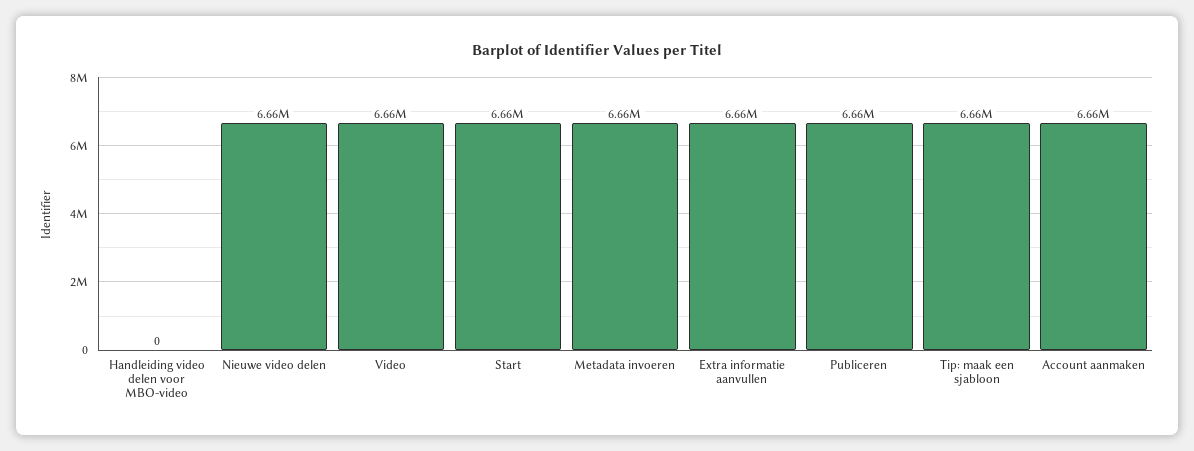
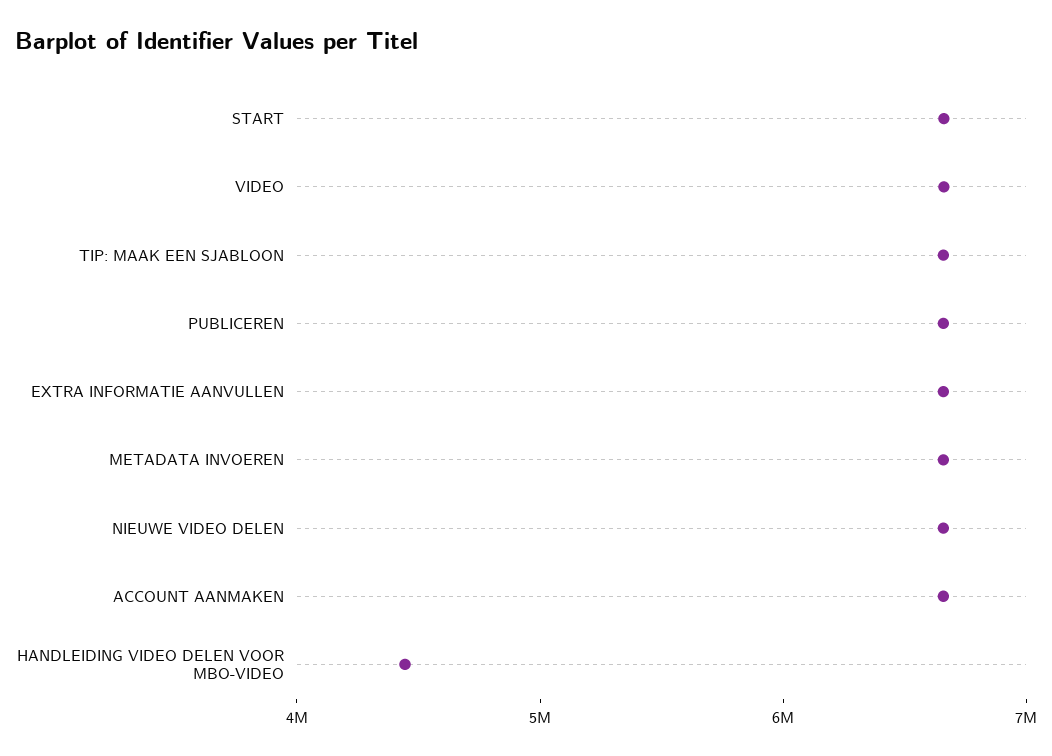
Handleiding video delen voor MBO-video: 0 -> 4400000

